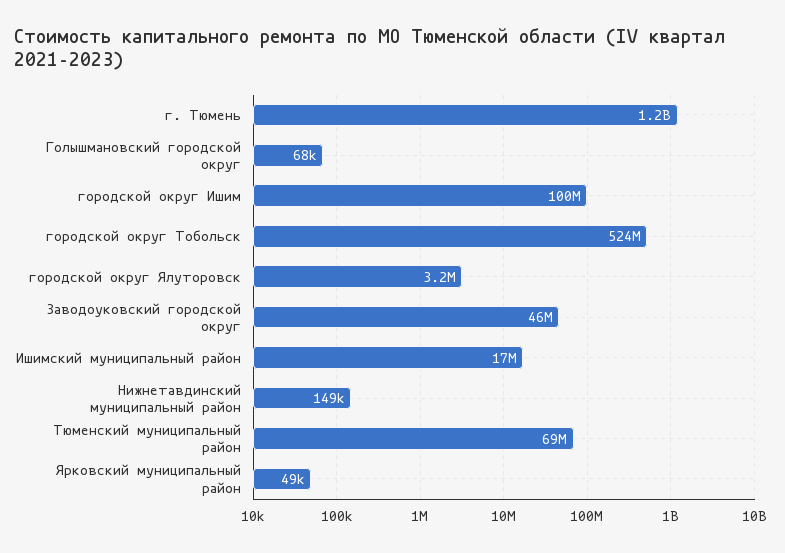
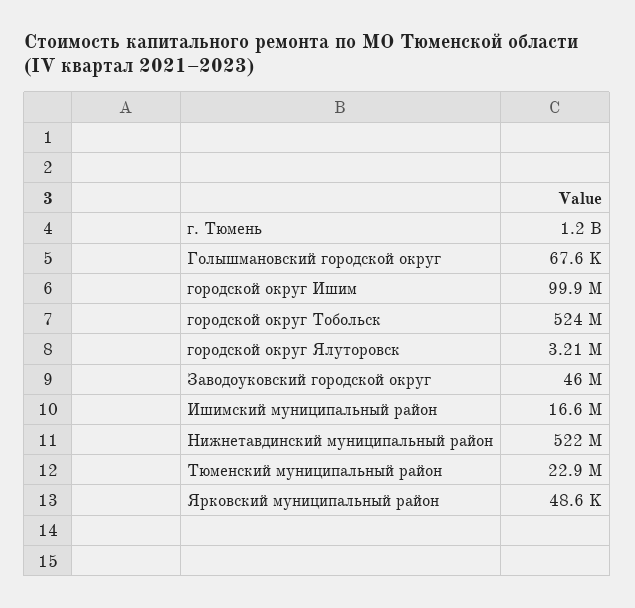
Нижнетавдинский муниципальный район: 149000 -> 522000000
Тюменский муниципальный район: 69000000 -> 22900000

